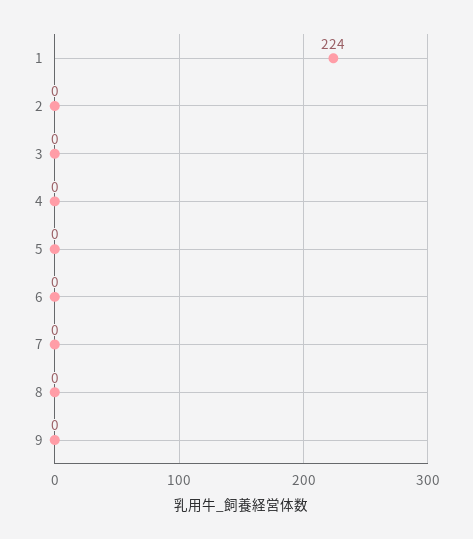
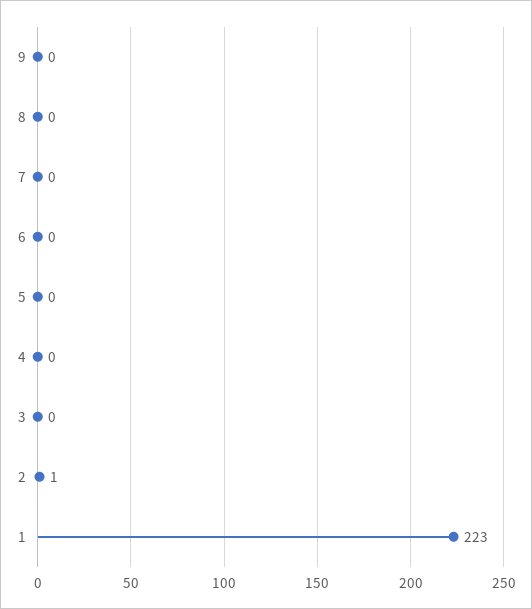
1: 224 -> 223
2: 0 -> 1

